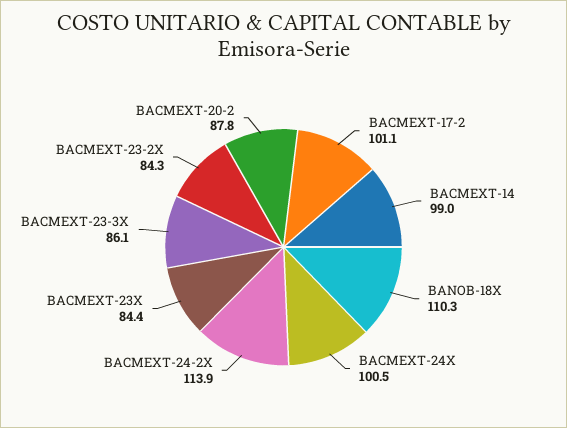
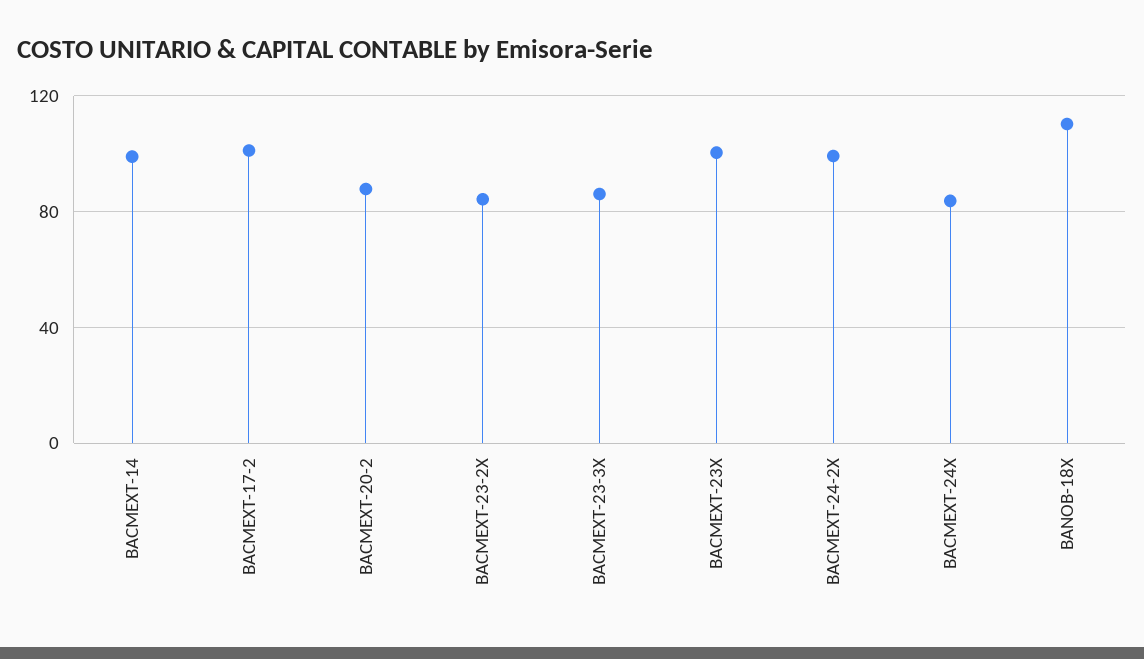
BACMEXT-24X: 100.5 -> 85
BACMEXT-24-2X: 113.9 -> 100
BACMEXT-23X: 84.4 -> 100

